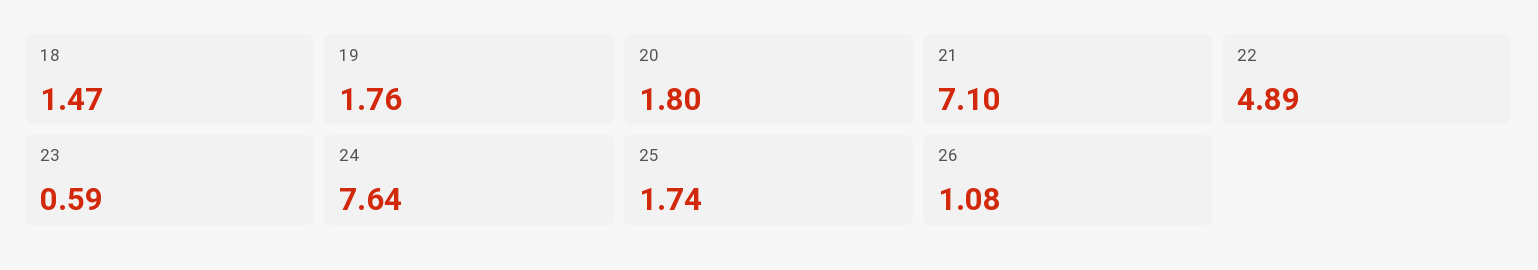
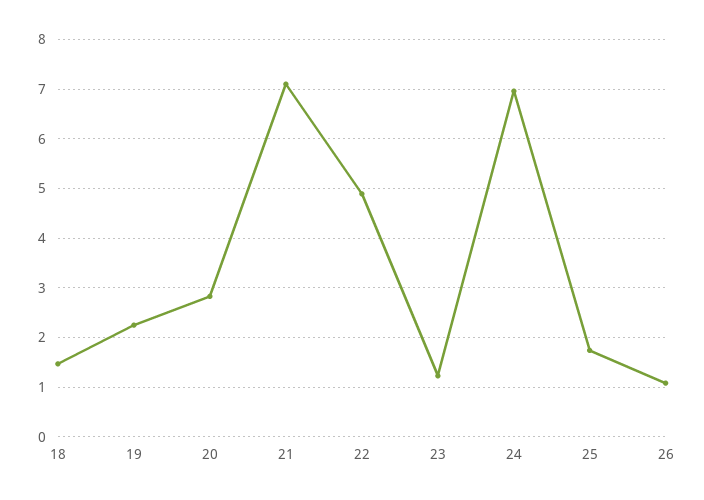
19: 1.76 -> 2.2
20: 1.8 -> 2.8
23: 0.59 -> 1.2
24: 7.64 -> 7

